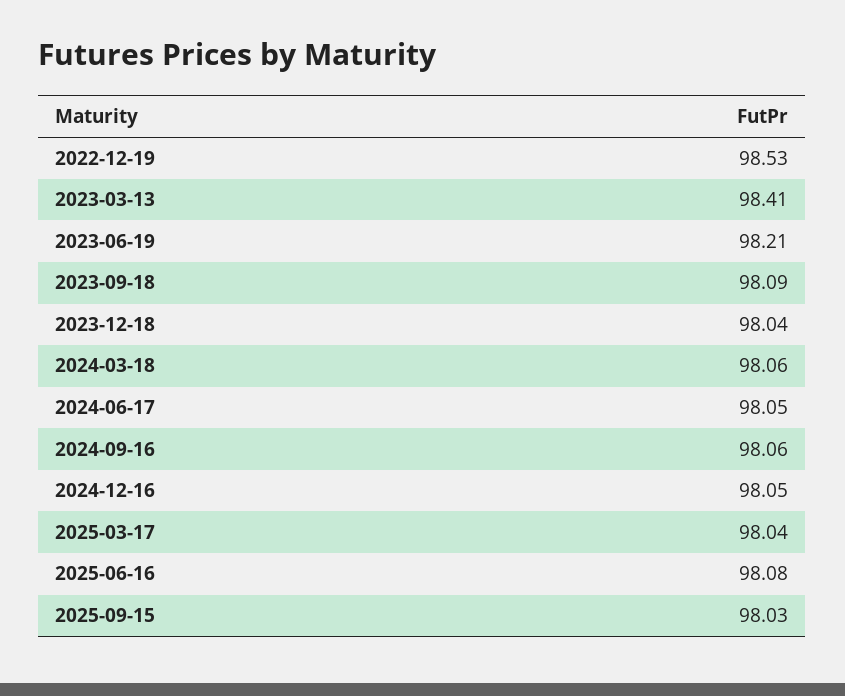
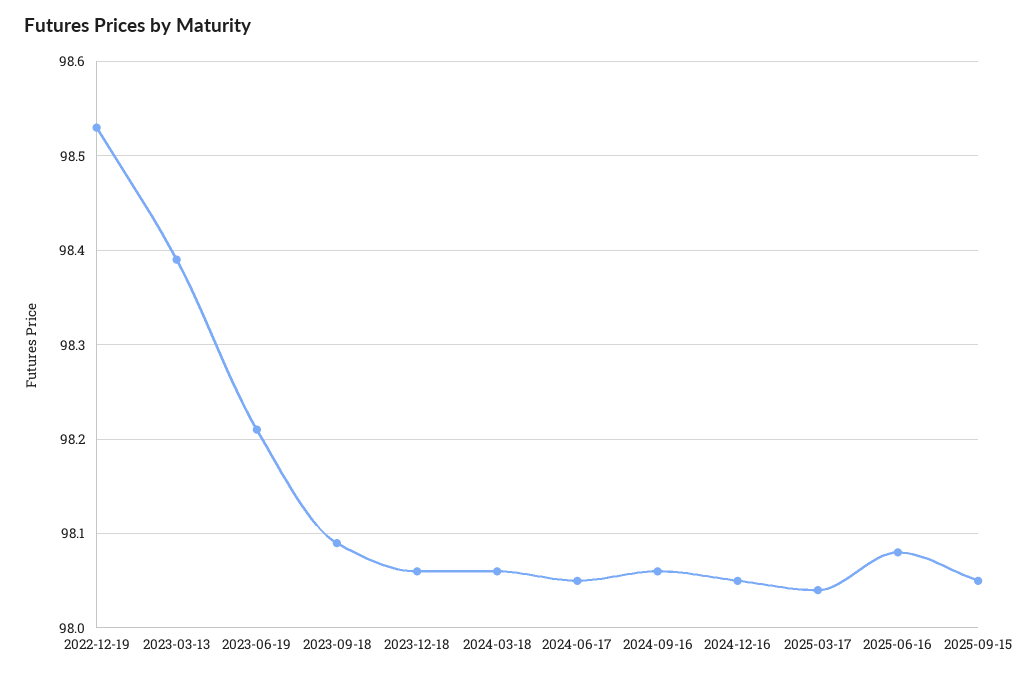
2023-03-13: 98.41 -> 98.39
2023-12-18: 98.04 -> 98.06
2025-09-15: 98.03 -> 98.05

